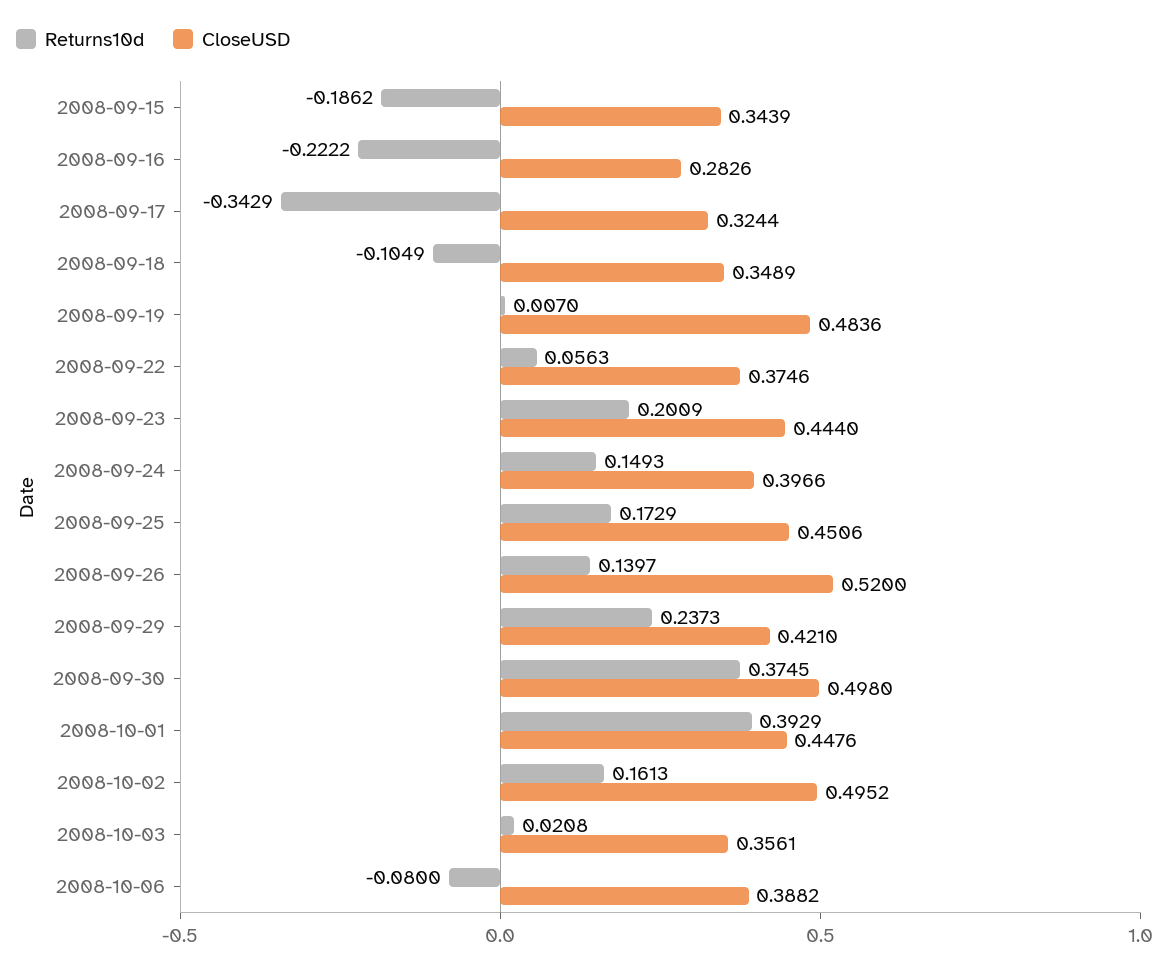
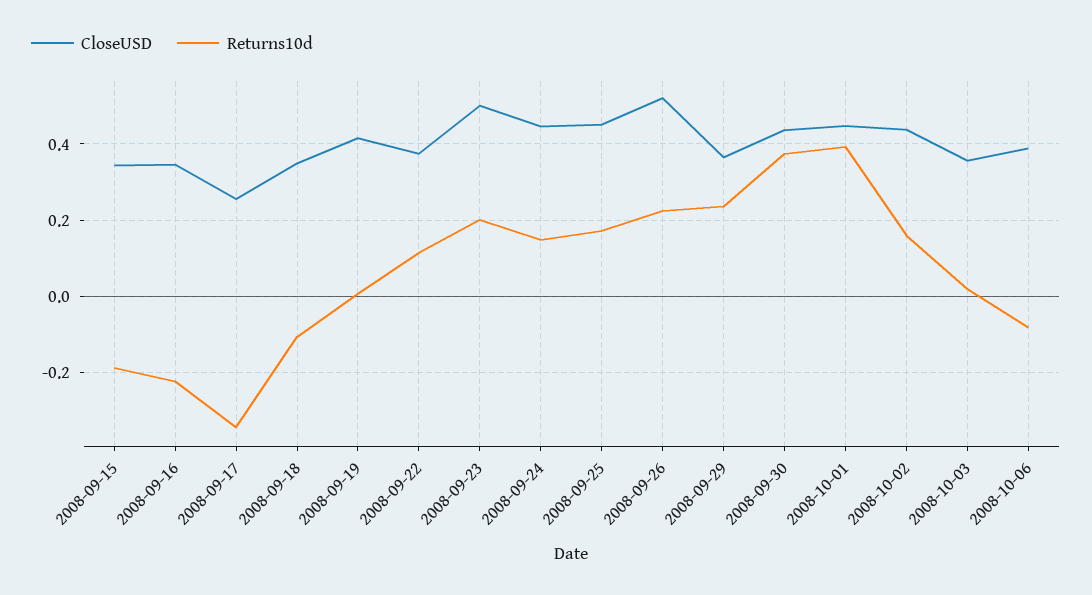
CloseUSD, 2008-09-16: 0.2826 -> 0.34
CloseUSD, 2008-09-17: 0.3244 -> 0.26
CloseUSD, 2008-09-19: 0.4836 -> 0.42
Returns10d, 2008-09-22: 0.0563 -> 0.12
CloseUSD, 2008-09-23: 0.444 -> 0.5
CloseUSD, 2008-09-24: 0.3966 -> 0.44
Returns10d, 2008-09-26: 0.1397 -> 0.22
CloseUSD, 2008-09-29: 0.421 -> 0.36
CloseUSD, 2008-09-30: 0.498 -> 0.44
CloseUSD, 2008-10-02: 0.4952 -> 0.44

